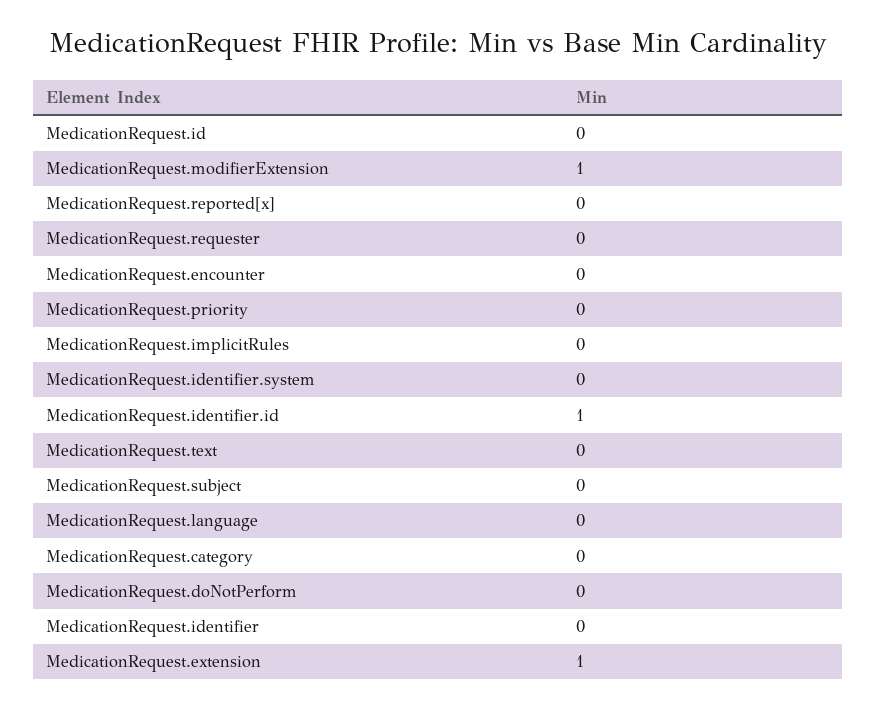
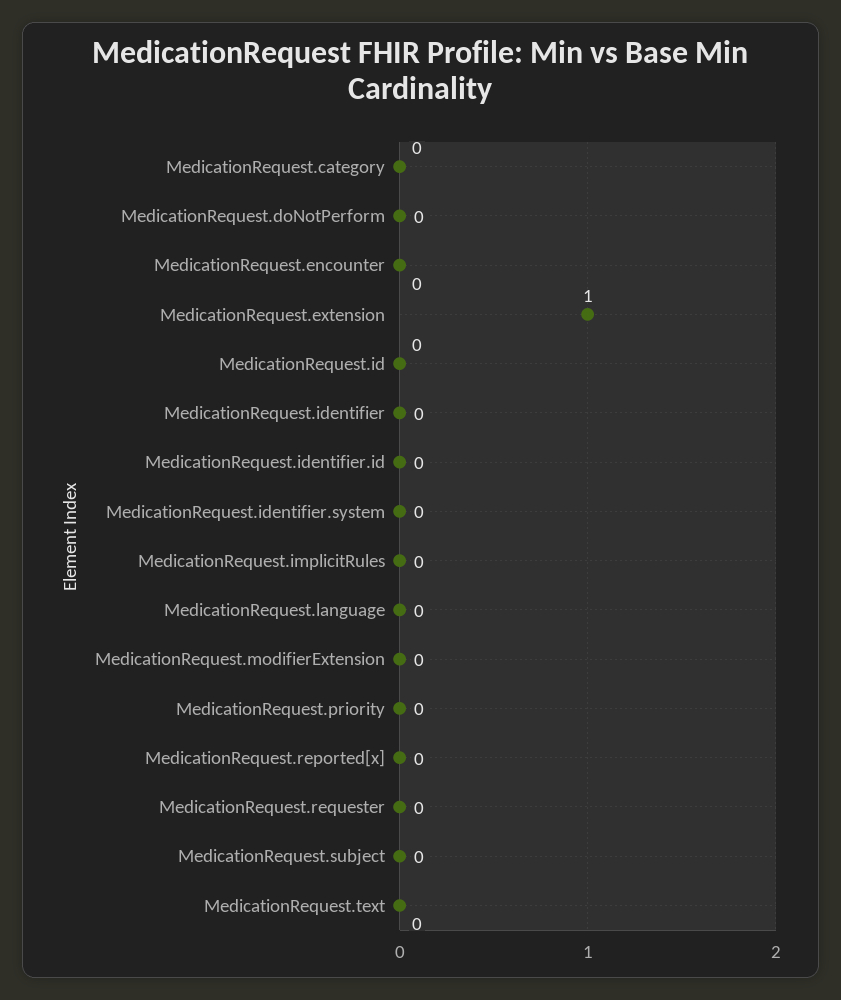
MedicationRequest.modifierExtension: 1 -> 0
MedicationRequest.identifier.id: 1 -> 0

